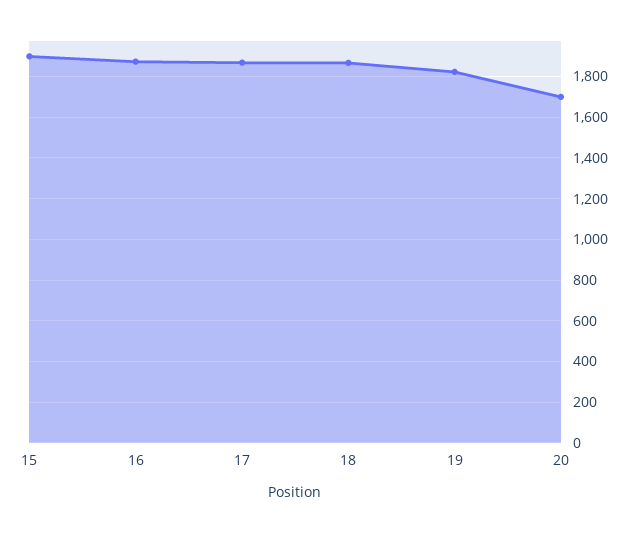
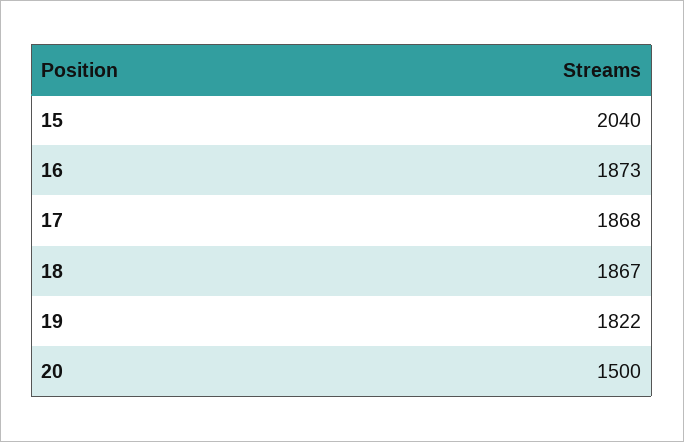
15: 1900 -> 2040
20: 1700 -> 1500

